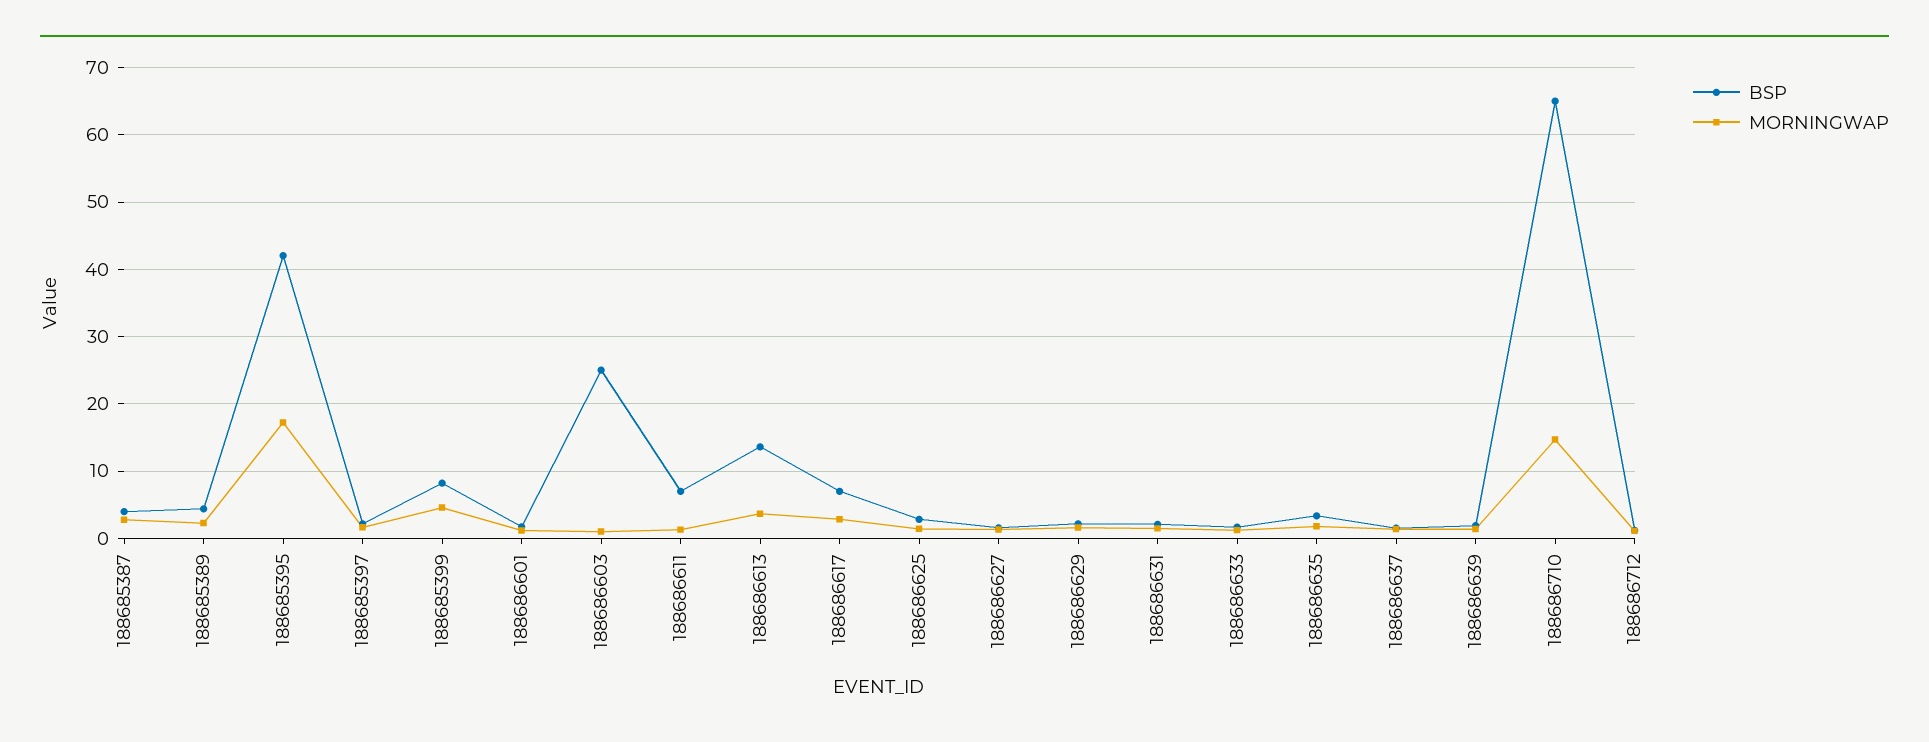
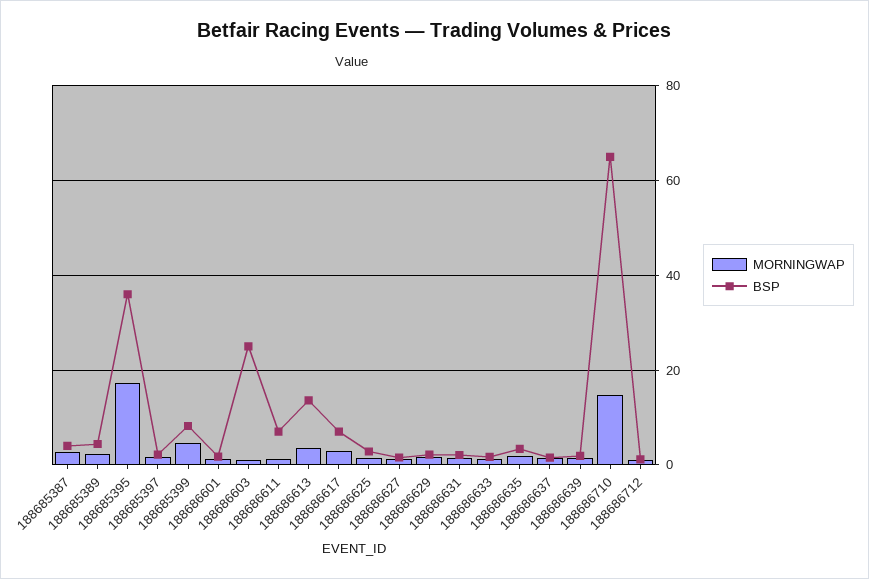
BSP, 188685395: 42 -> 36

